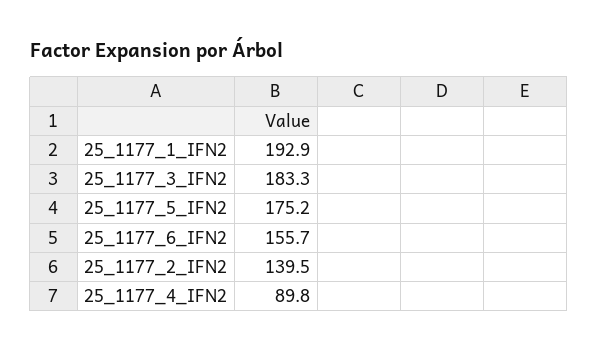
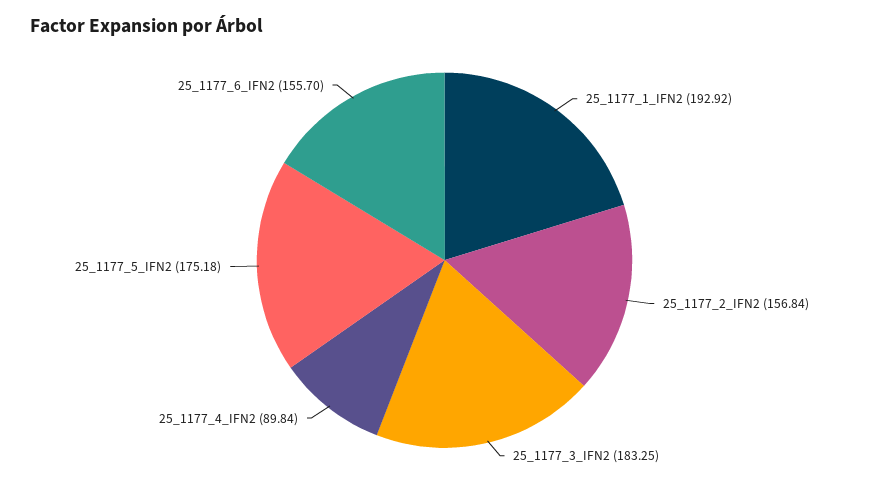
25_1177_2_IFN2: 139.5 -> 156.84

